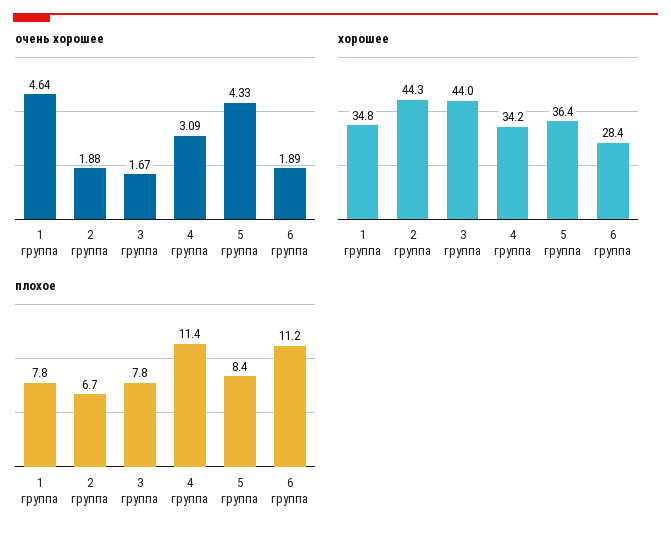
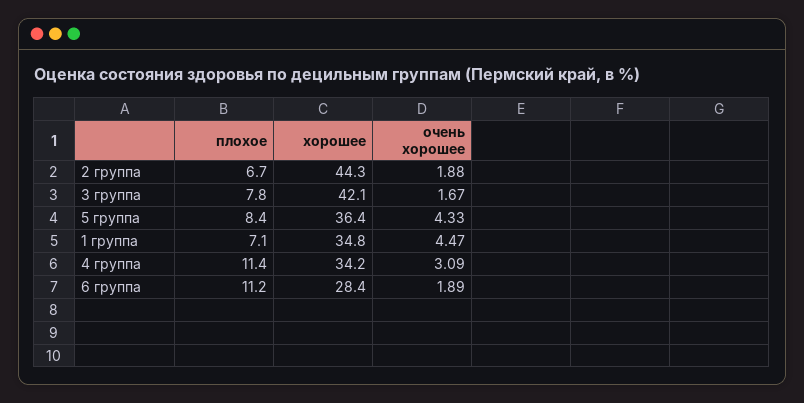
очень хорошее, 1 группа: 4.64 -> 4.47
хорошее, 3 группа: 44 -> 42.1
плохое, 1 группа: 7.8 -> 7.1

